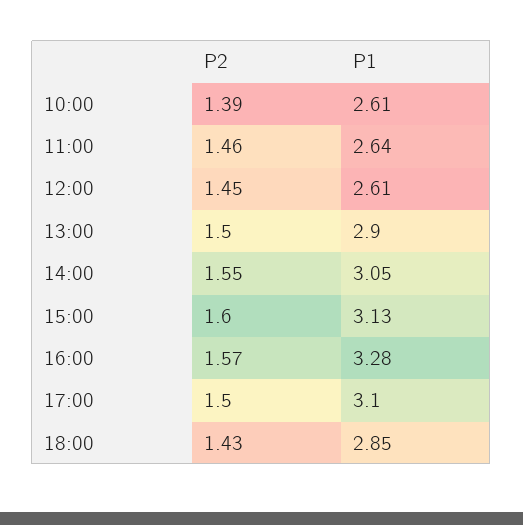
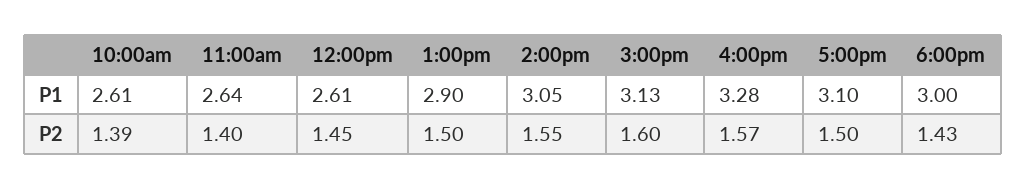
P2, 11:00: 1.46 -> 1.4
P1, 18:00: 2.85 -> 3

